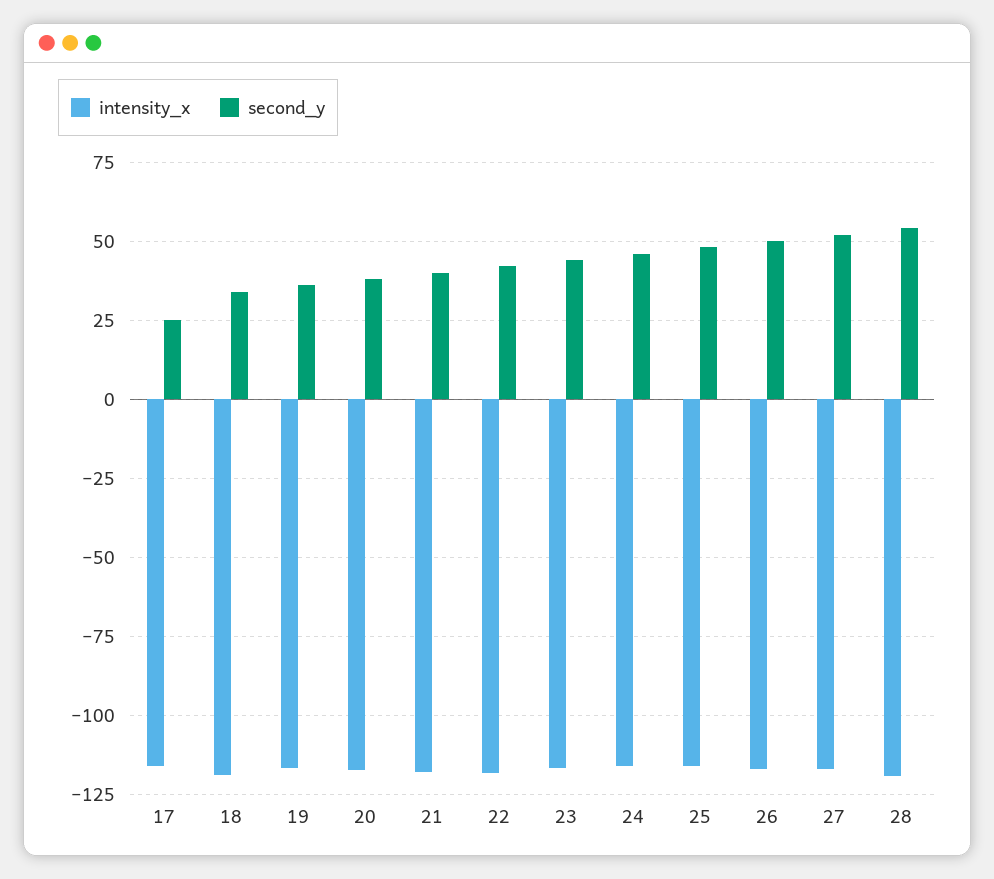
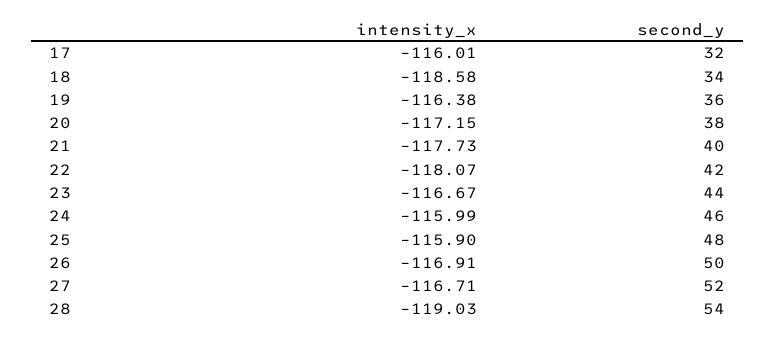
second_y, 17: 25 -> 32

